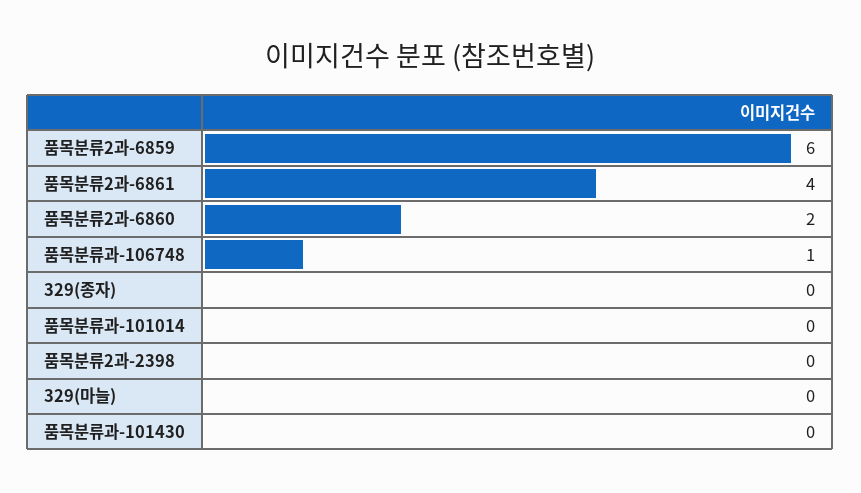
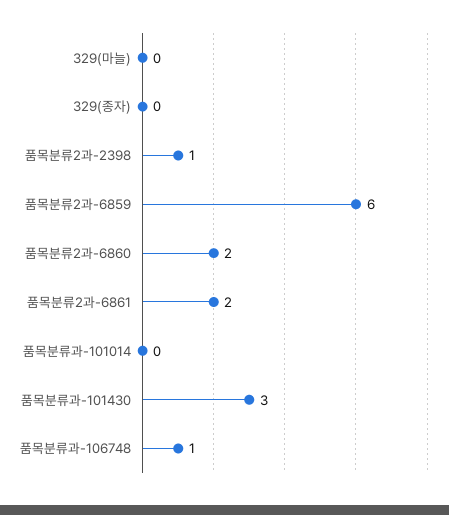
품목분류2과-6861: 4 -> 2
품목분류2과-2398: 0 -> 1
품목분류과-101430: 0 -> 3

